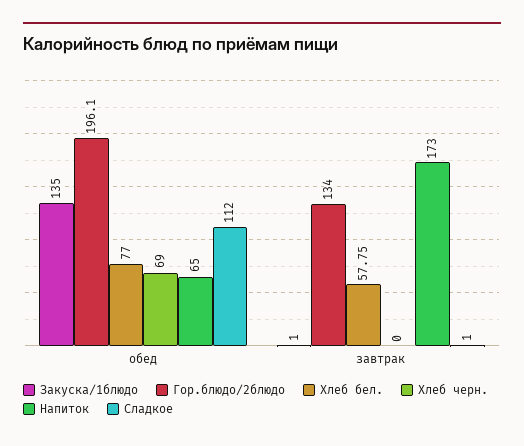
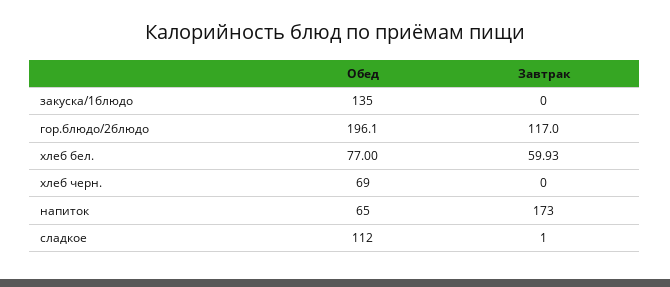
Закуска/1блюдо, завтрак: 1 -> 0
Гор.блюдо/2блюдо, завтрак: 134 -> 117
Хлеб бел., завтрак: 57.75 -> 59.93

